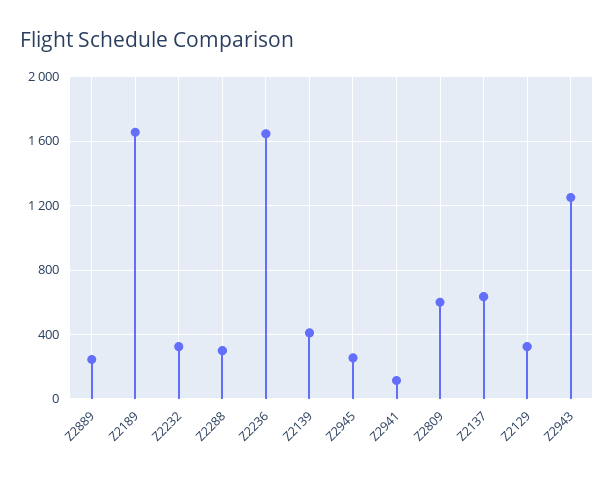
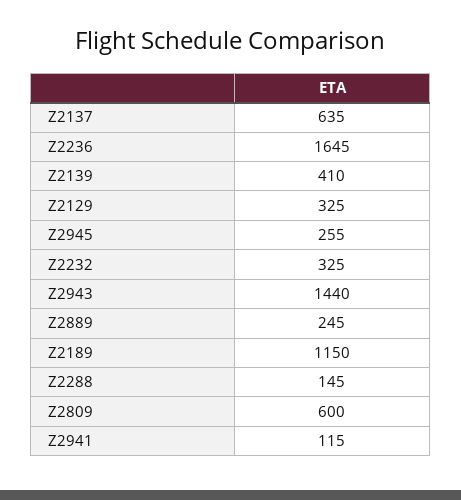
Z2189: 1650 -> 1150
Z2288: 300 -> 145
Z2943: 1250 -> 1440

